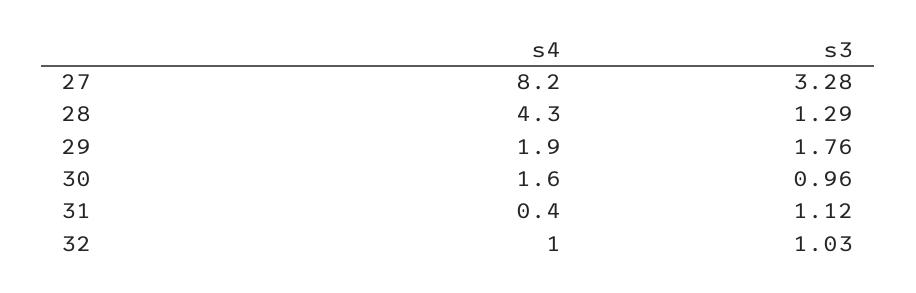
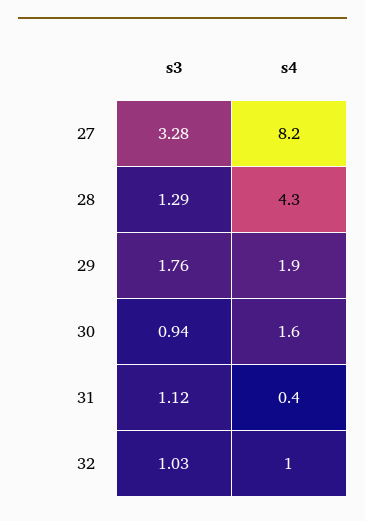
s3, 30: 0.96 -> 0.94

